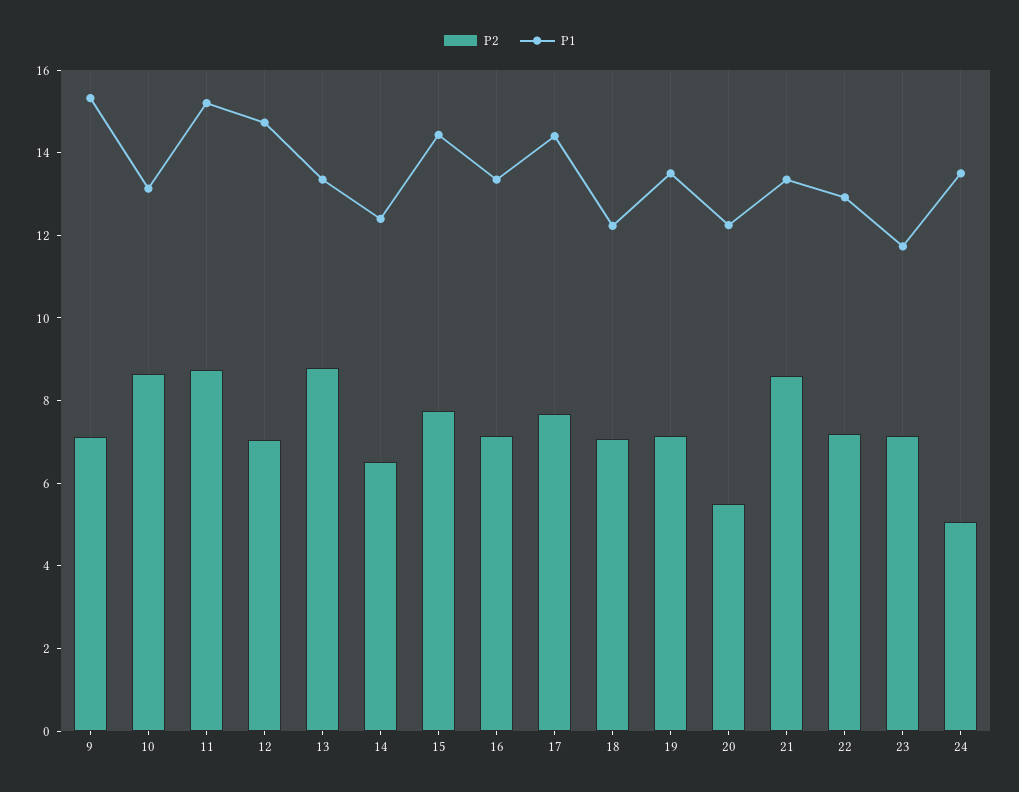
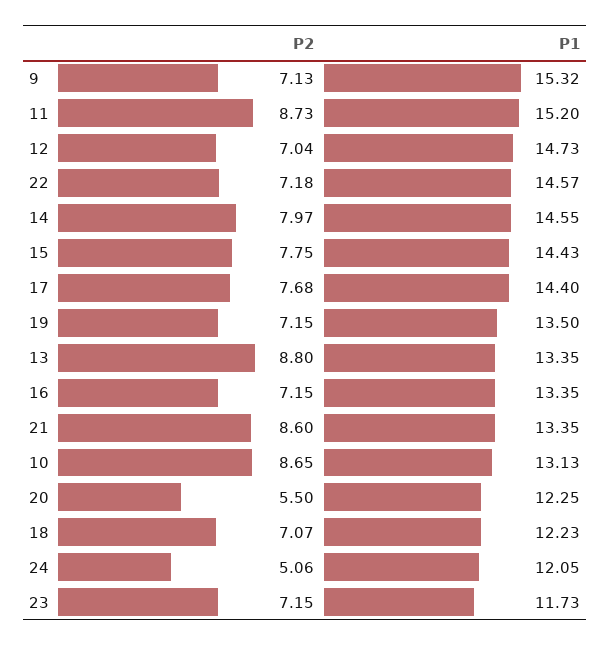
P2, 14: 6.5 -> 7.97
P1, 14: 12.5 -> 14.55
P1, 22: 13 -> 14.57
P1, 24: 13.5 -> 12.05

